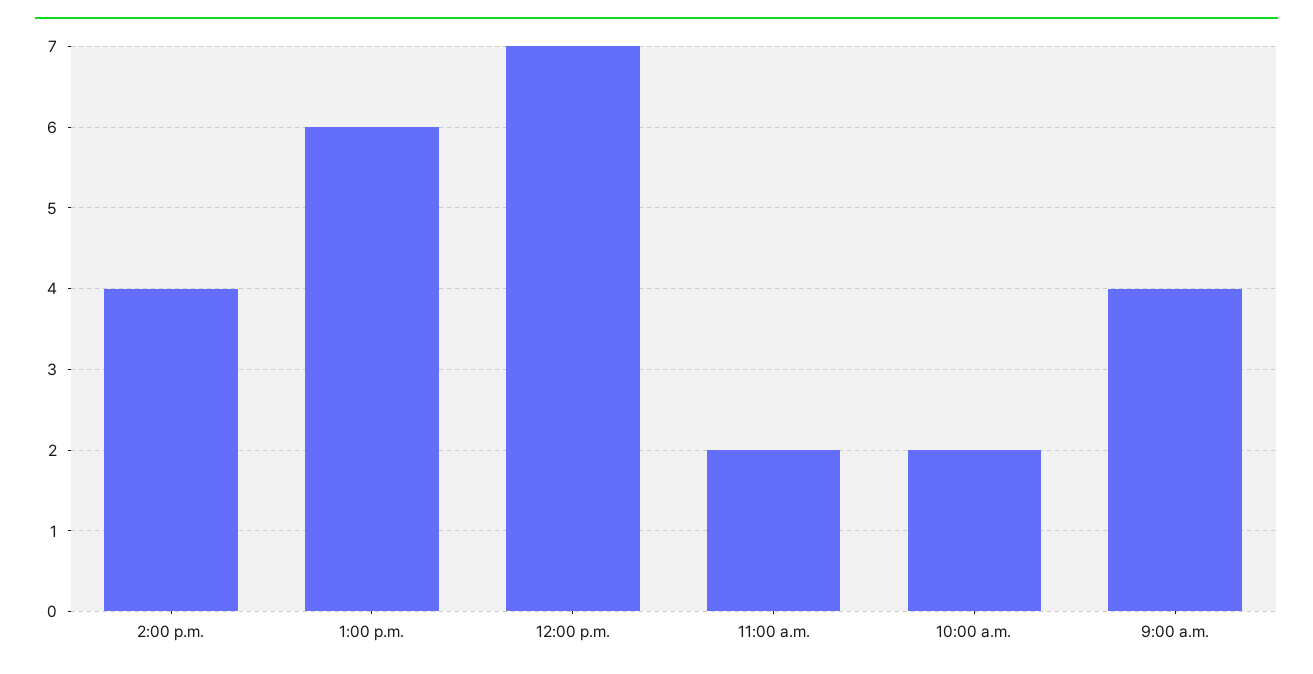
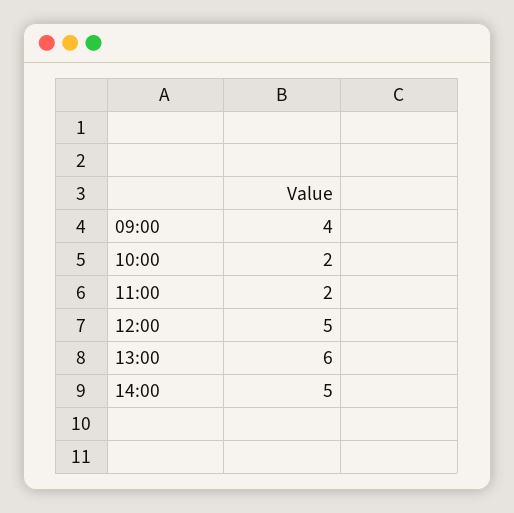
2:00 p.m.: 4 -> 5
12:00 p.m.: 7 -> 5

